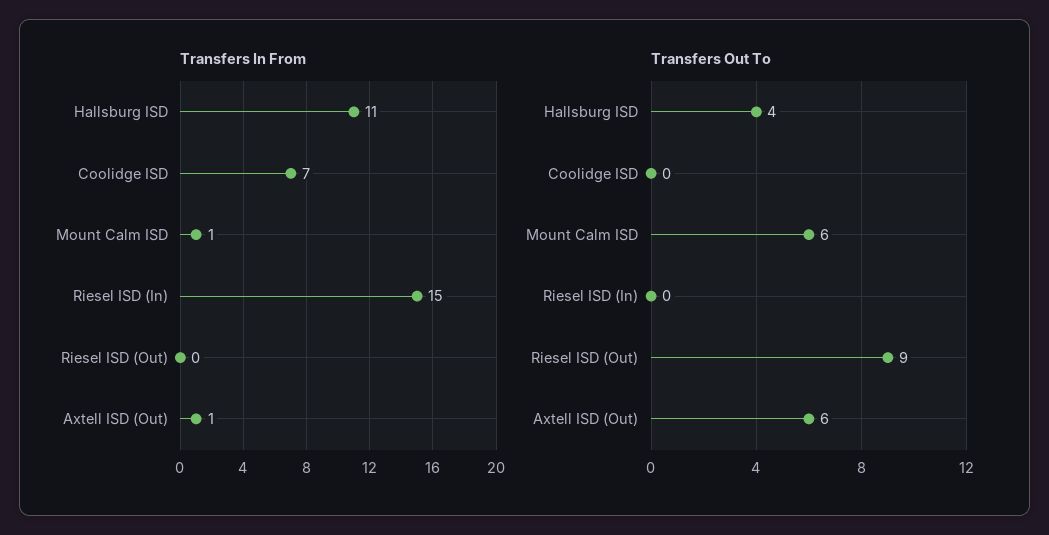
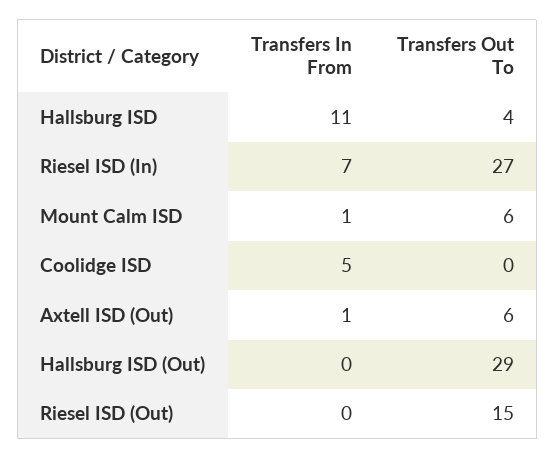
Transfers In From, Coolidge ISD: 7 -> 5
Transfers In From, Riesel ISD (In): 15 -> 7
Transfers Out To, Riesel ISD (In): 0 -> 27
Transfers Out To, Riesel ISD (Out): 9 -> 15
Transfers In From, Hallsburg ISD (Out): none -> 0
Transfers Out To, Hallsburg ISD (Out): none -> 29

